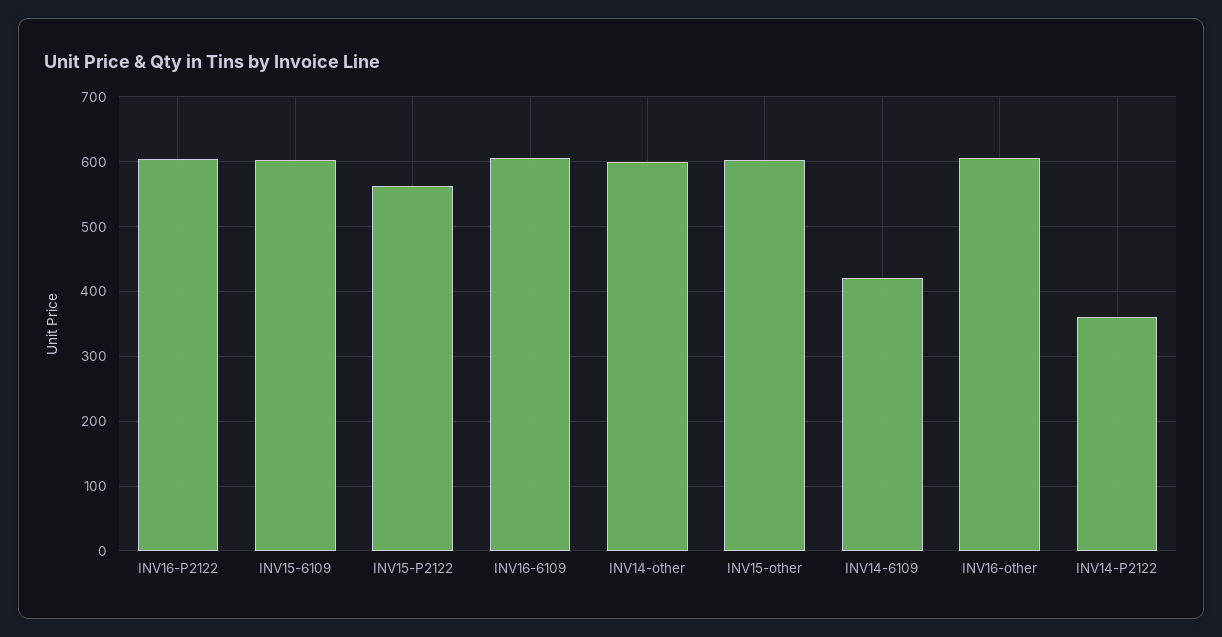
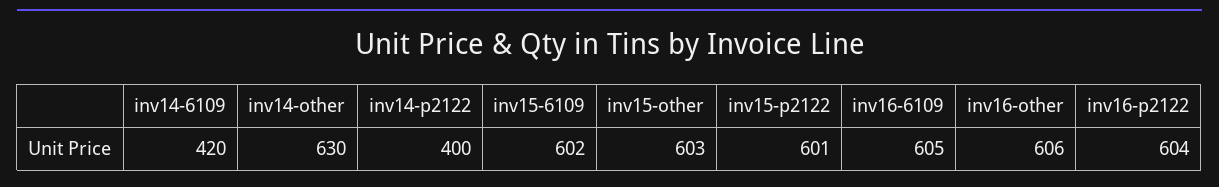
INV15-P2122: 560 -> 601
INV14-other: 600 -> 630
INV14-P2122: 360 -> 400

